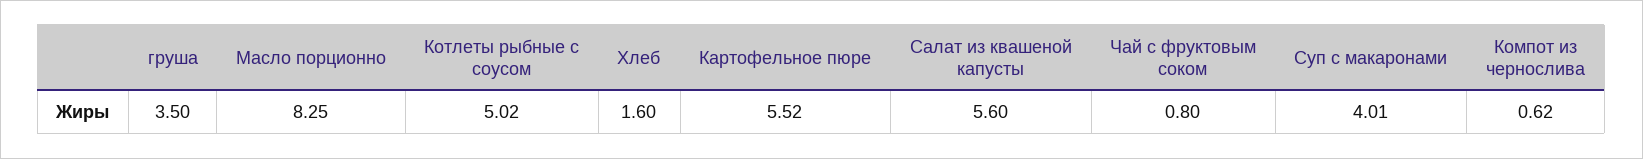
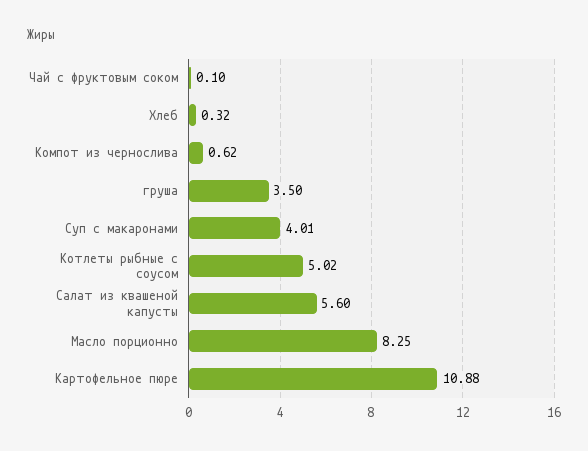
Хлеб: 1.6 -> 0.32
Картофельное пюре: 5.52 -> 10.88
Чай с фруктовым соком: 0.8 -> 0.1

